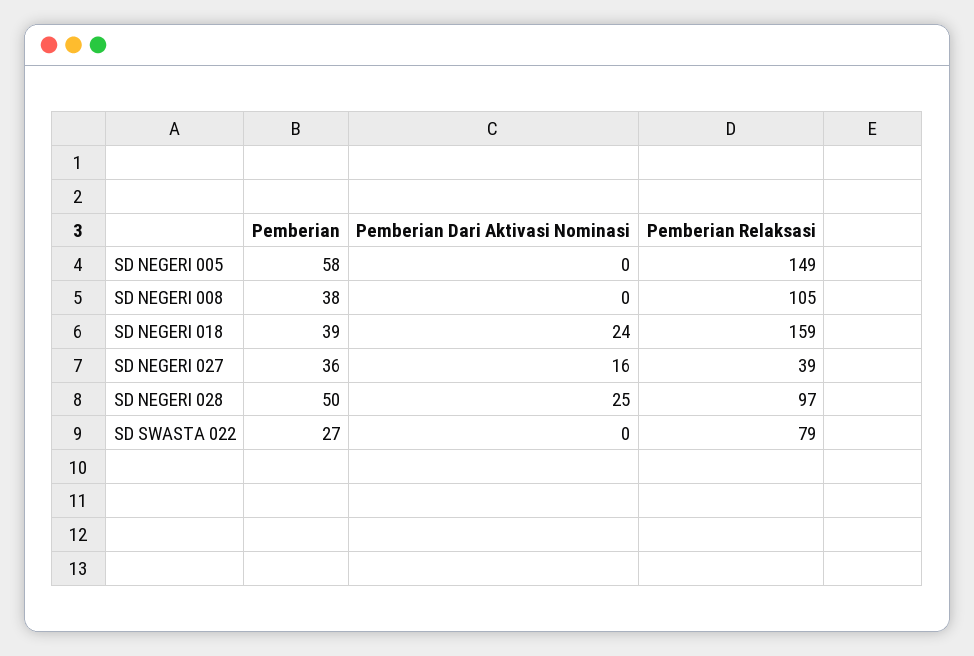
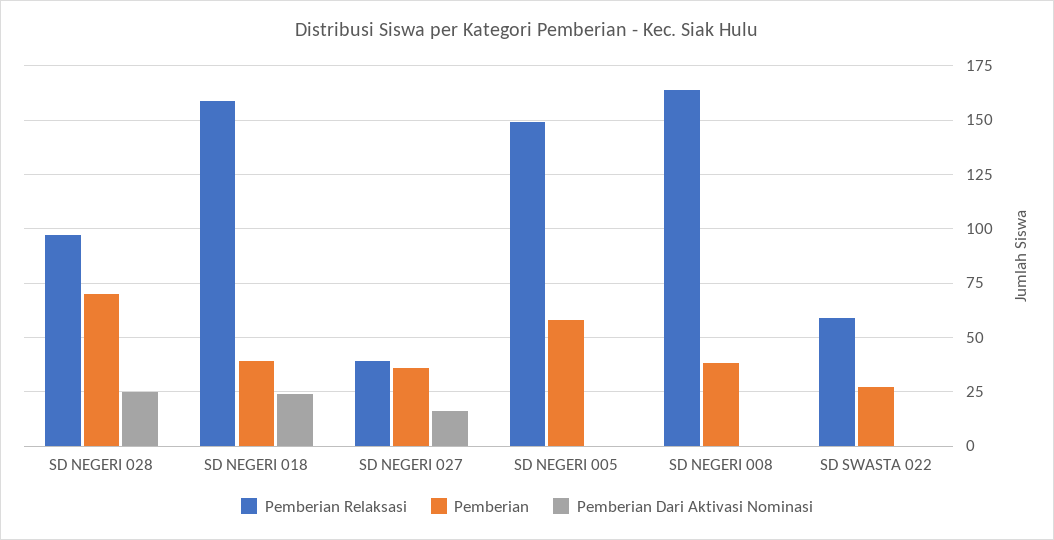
Pemberian Relaksasi, SD NEGERI 008: 105 -> 165
Pemberian, SD NEGERI 028: 50 -> 70
Pemberian Relaksasi, SD SWASTA 022: 79 -> 60

